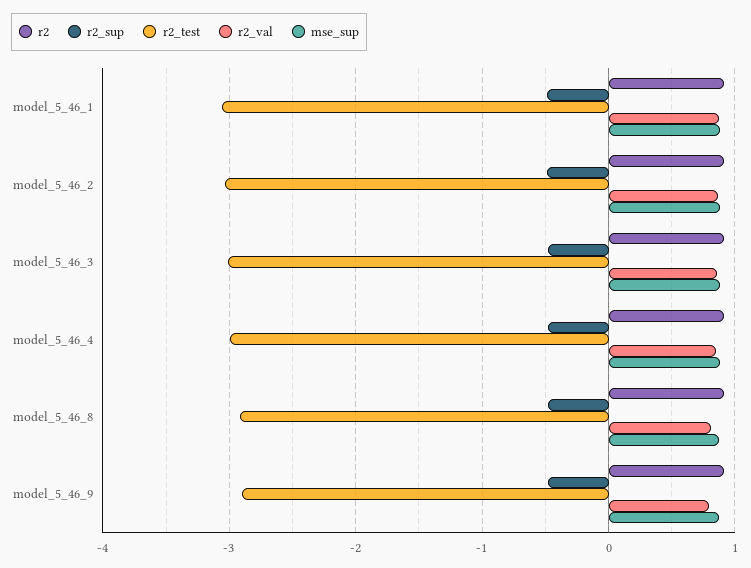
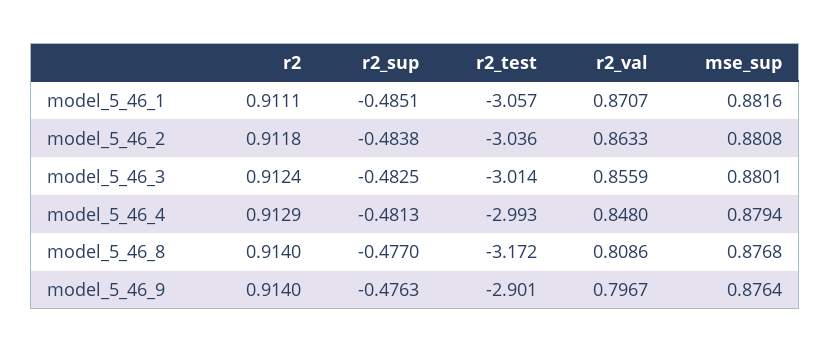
r2_test, model_5_46_8: -2.9 -> -3.172

